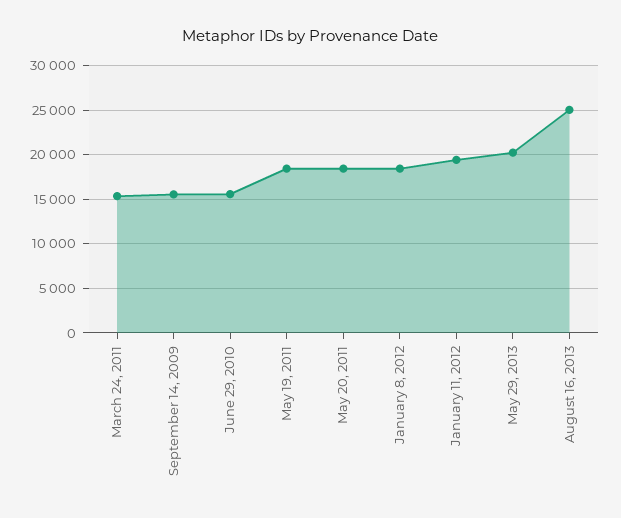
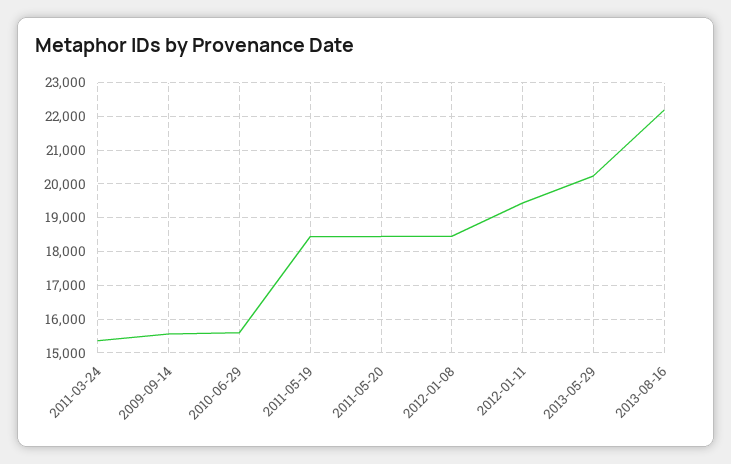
August 16, 2013: 25000 -> 22200

